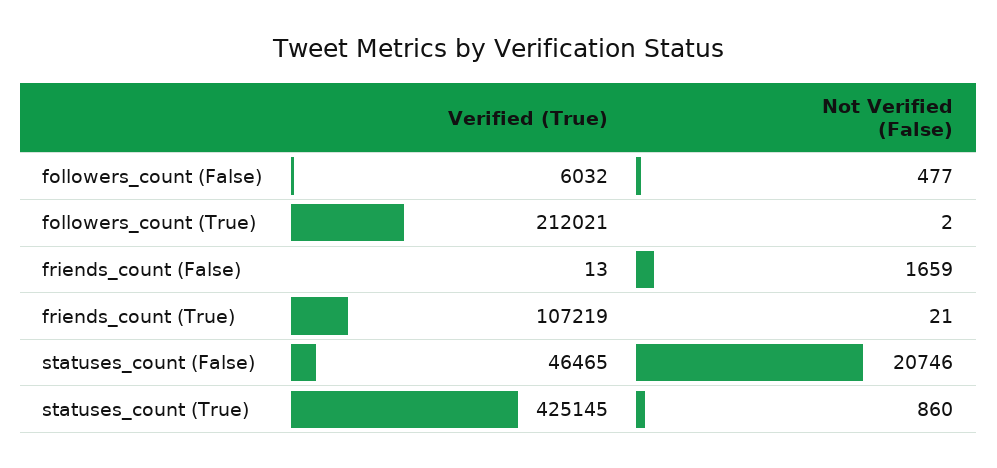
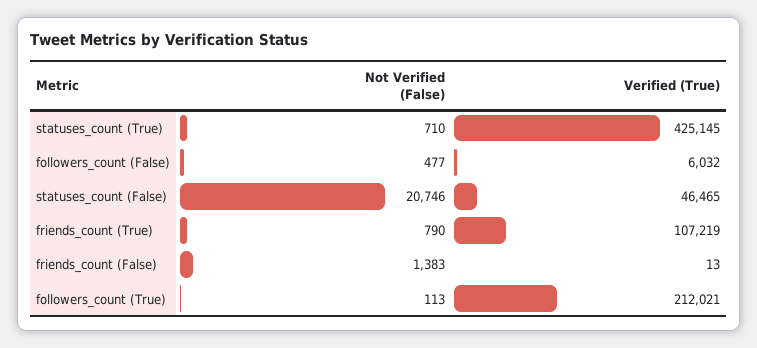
Not Verified (False), followers_count (True): 2 -> 113
Not Verified (False), friends_count (False): 1659 -> 1383
Not Verified (False), friends_count (True): 21 -> 790
Not Verified (False), statuses_count (True): 860 -> 710

